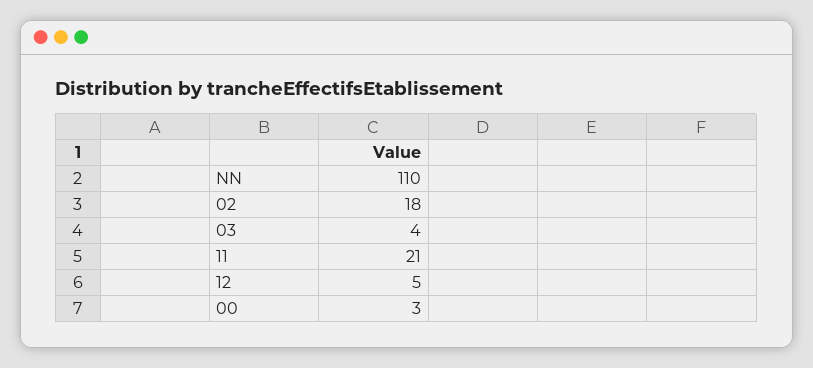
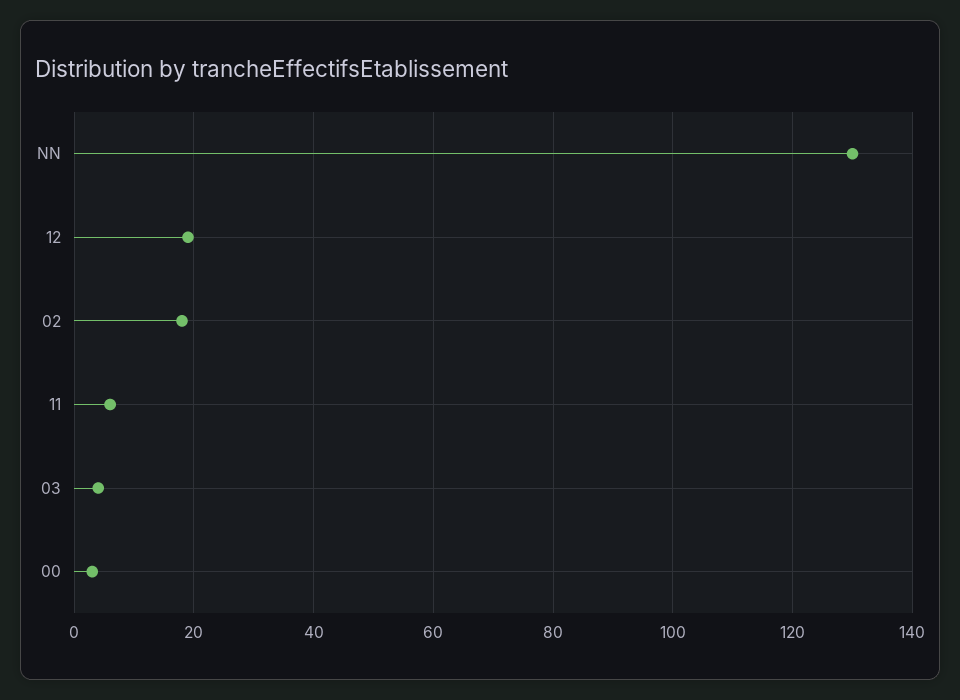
NN: 110 -> 130
11: 21 -> 5
12: 5 -> 20

